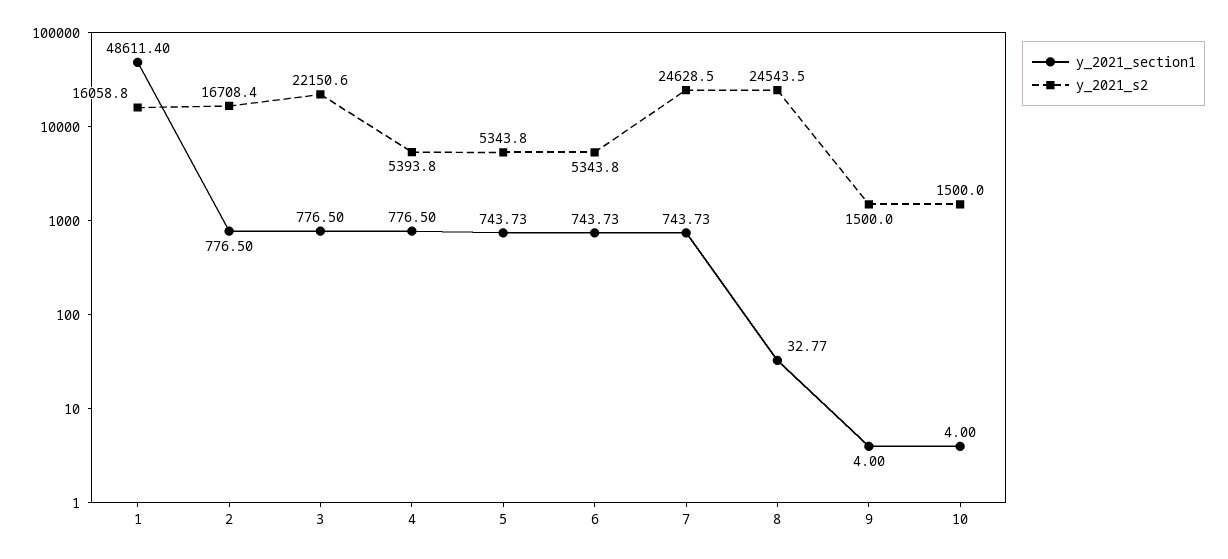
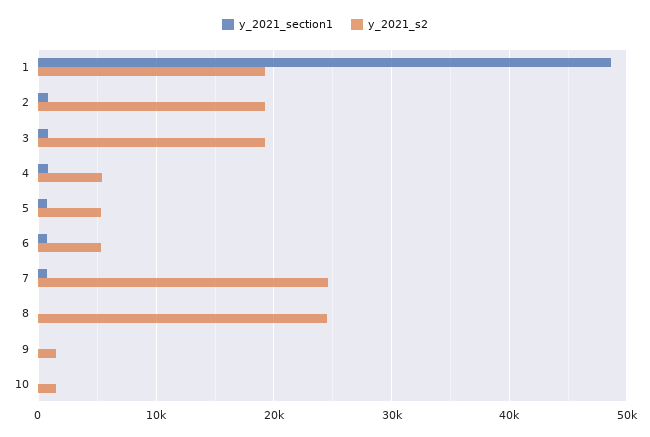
y_2021_s2, 1: 16058.8 -> 19000
y_2021_s2, 2: 16708.4 -> 19000
y_2021_s2, 3: 22150.6 -> 19000

